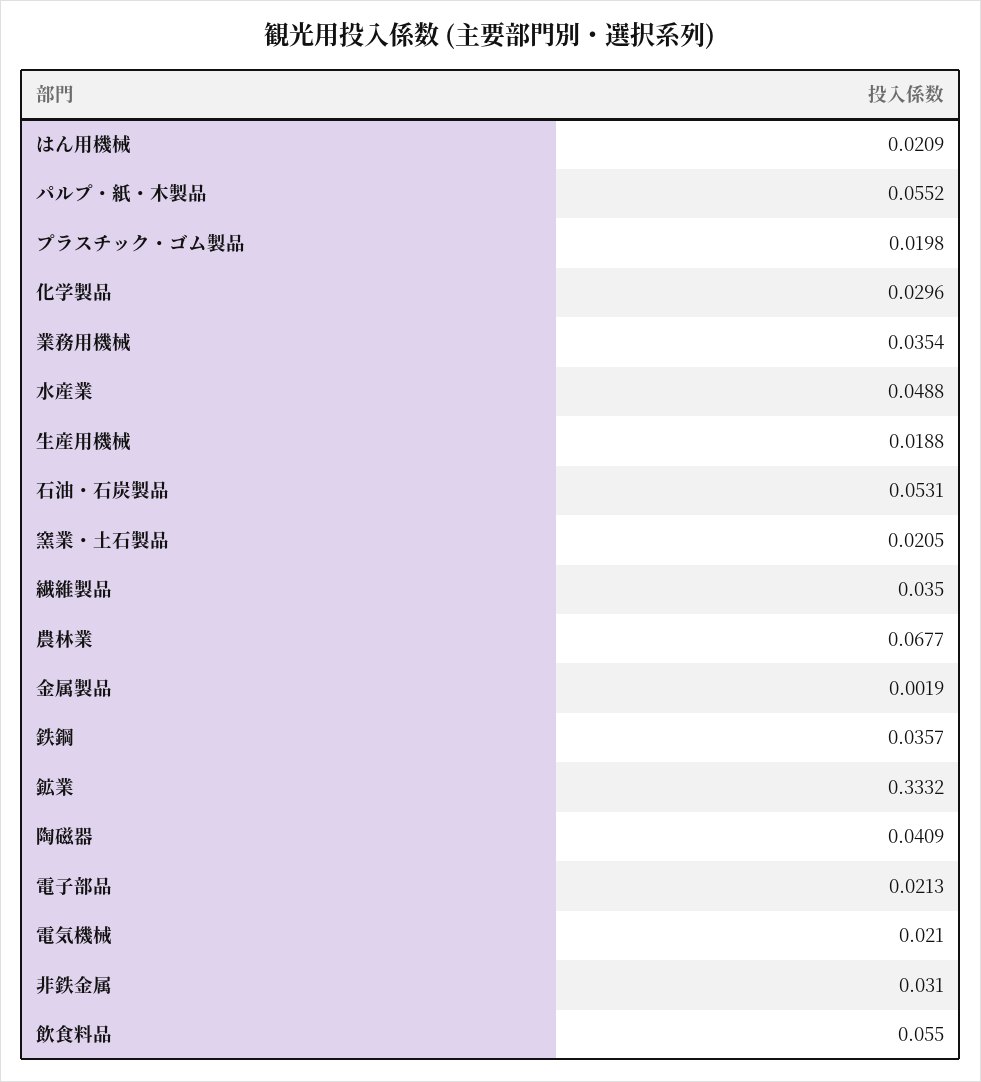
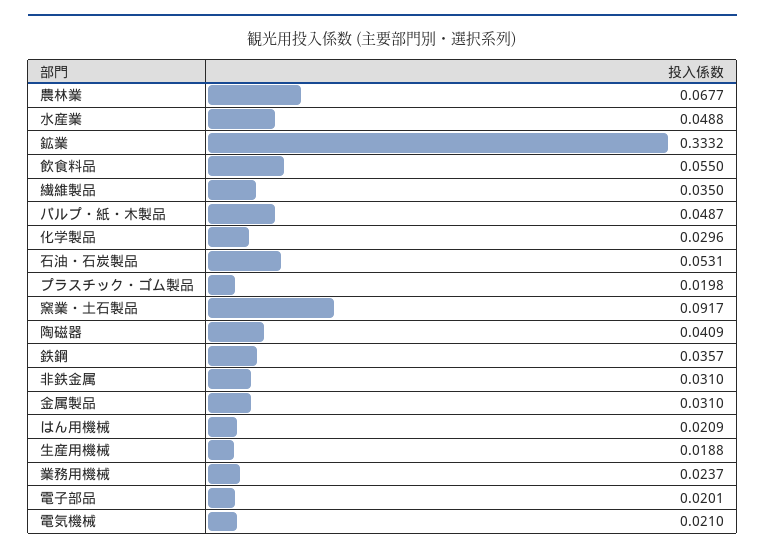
パルプ・紙・木製品: 0.0552 -> 0.0487
業務用機械: 0.0354 -> 0.0237
窯業・土石製品: 0.0205 -> 0.0917
金属製品: 0.0019 -> 0.031
電子部品: 0.0213 -> 0.0201

